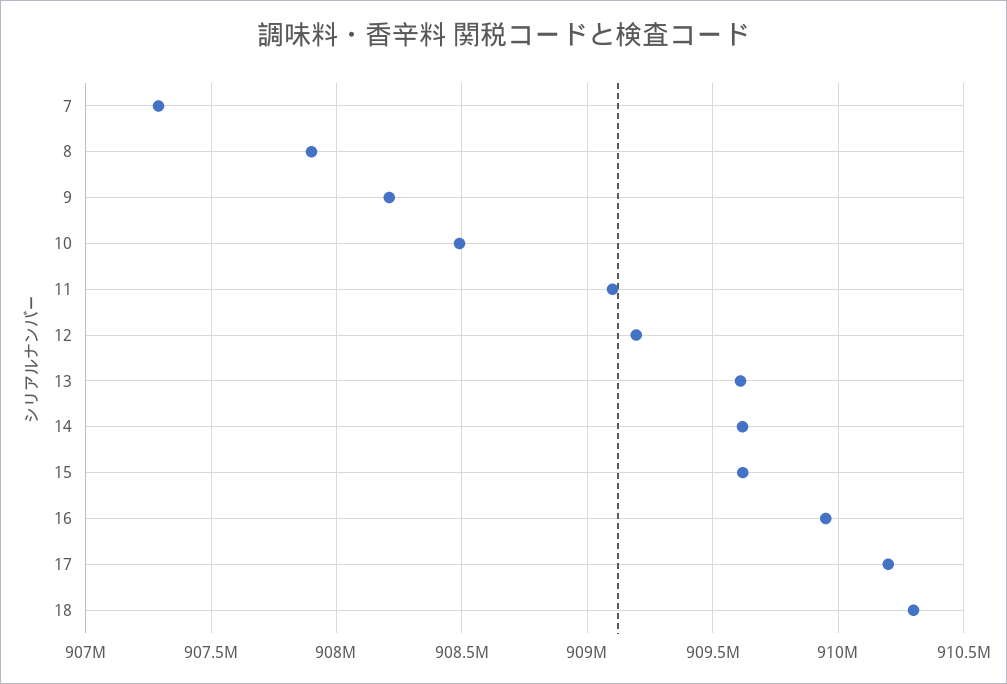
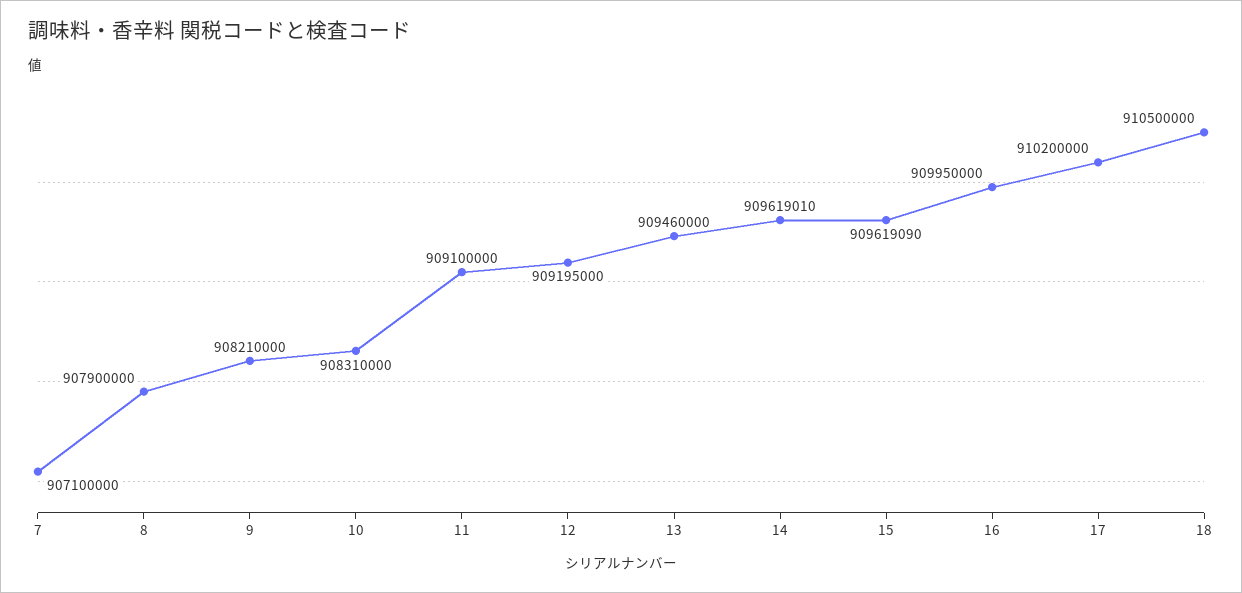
7: 907300000 -> 907100000
10: 908500000 -> 908310000
13: 909600000 -> 909460000
18: 910300000 -> 910500000

